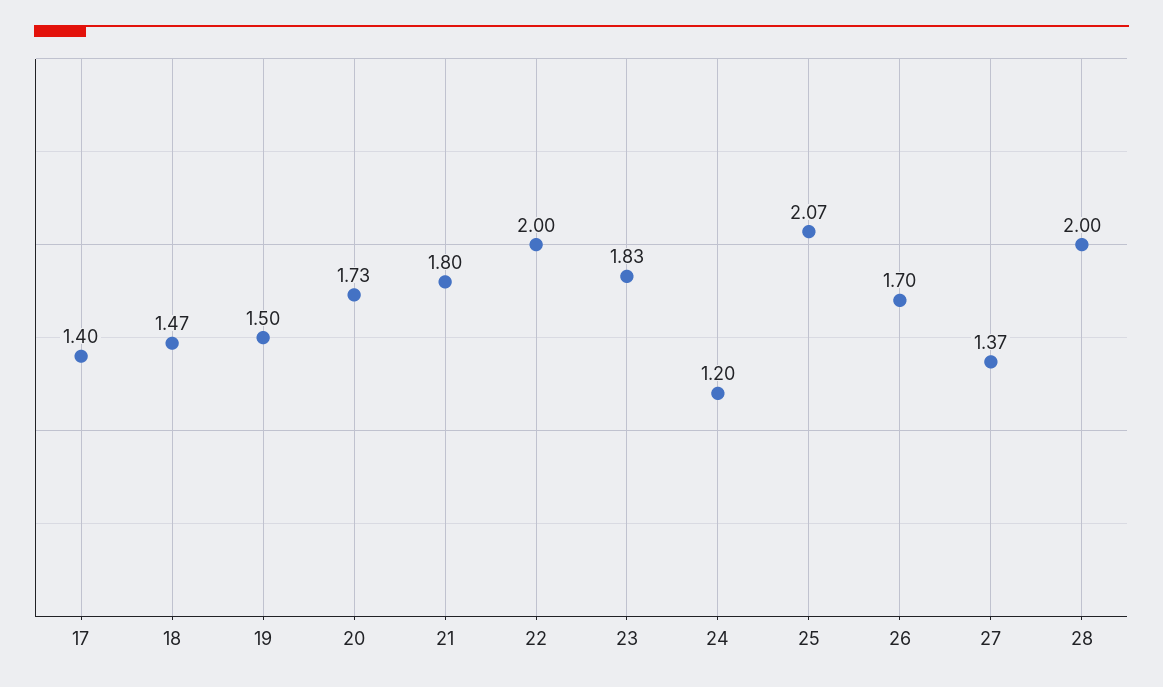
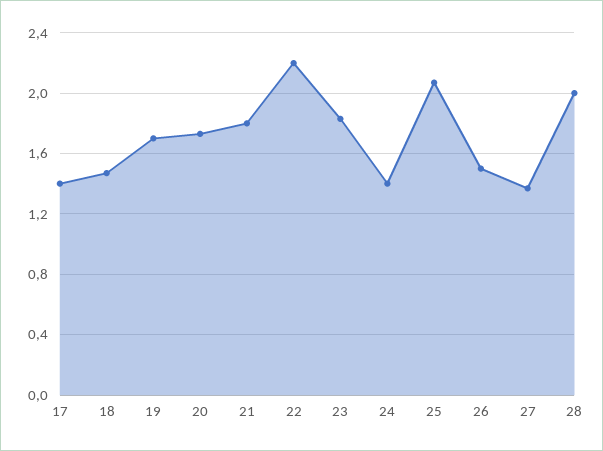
19: 1.5 -> 1.7
22: 2 -> 2.2
24: 1.2 -> 1.4
26: 1.7 -> 1.5

